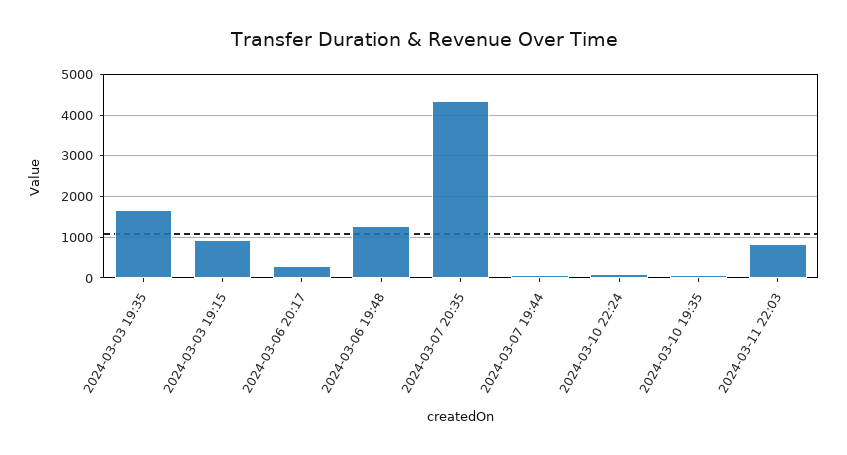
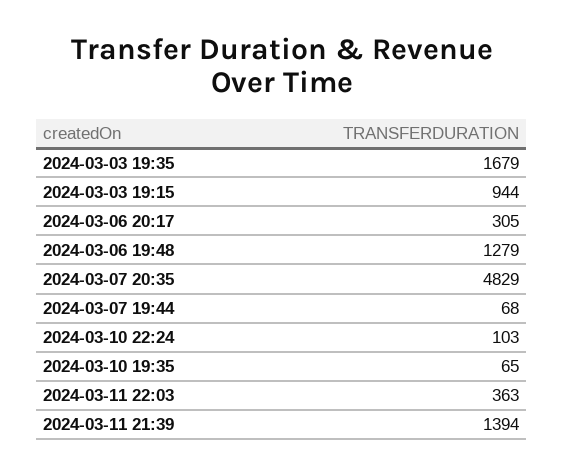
2024-03-07 20:35: 4400 -> 4829
2024-03-11 22:03: 800 -> 363
2024-03-11 21:39: none -> 1394

